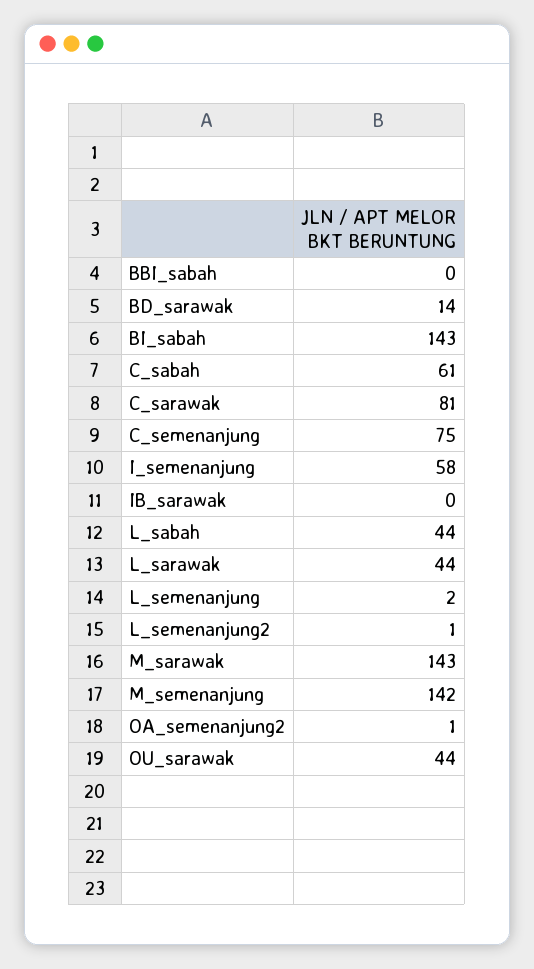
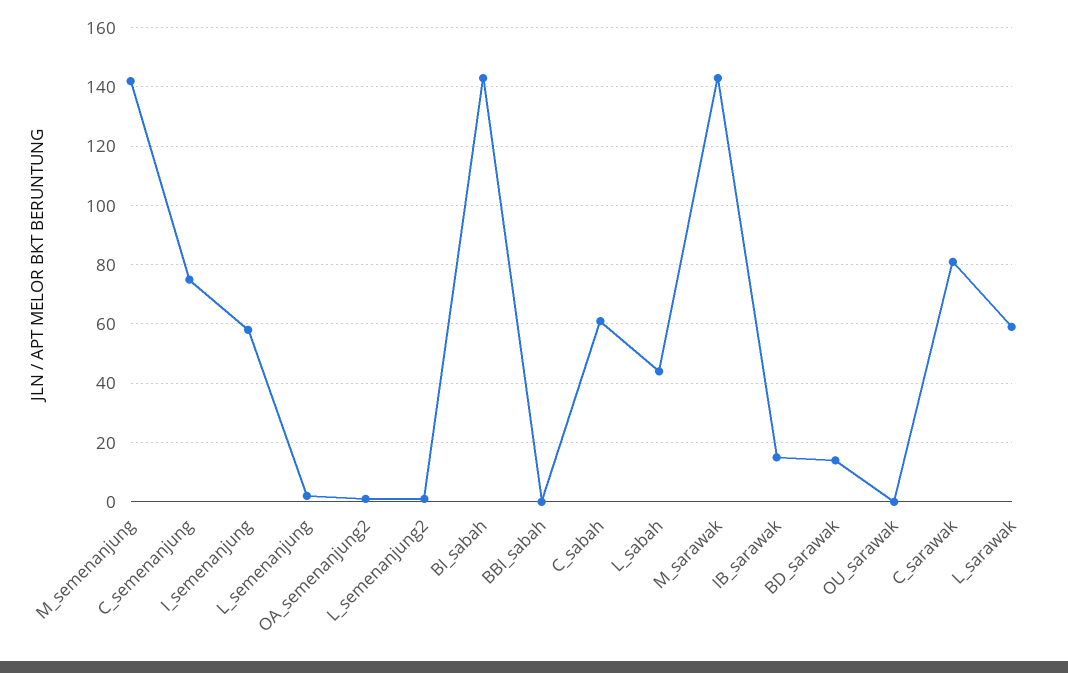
IB_sarawak: 0 -> 15
L_sarawak: 44 -> 60
OU_sarawak: 44 -> 0

